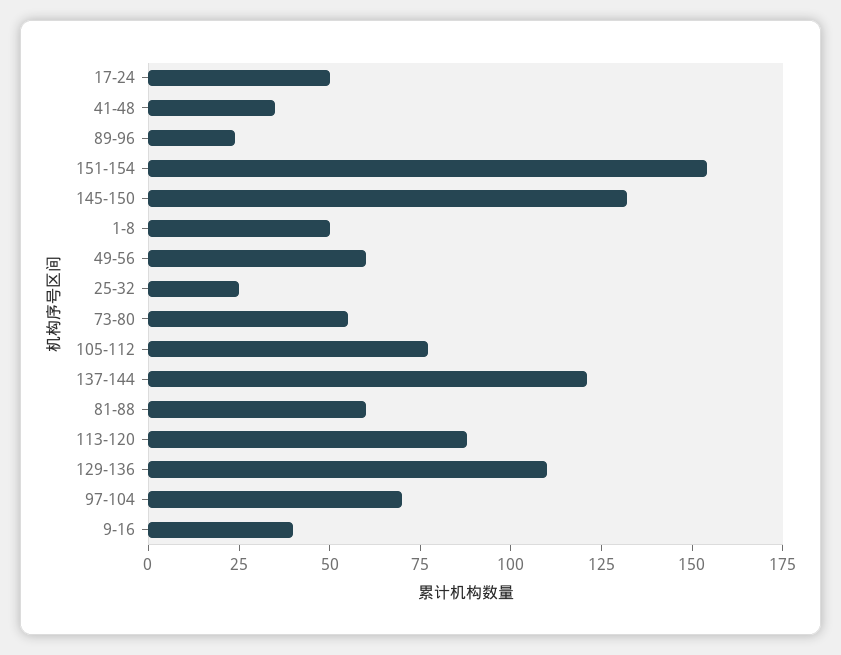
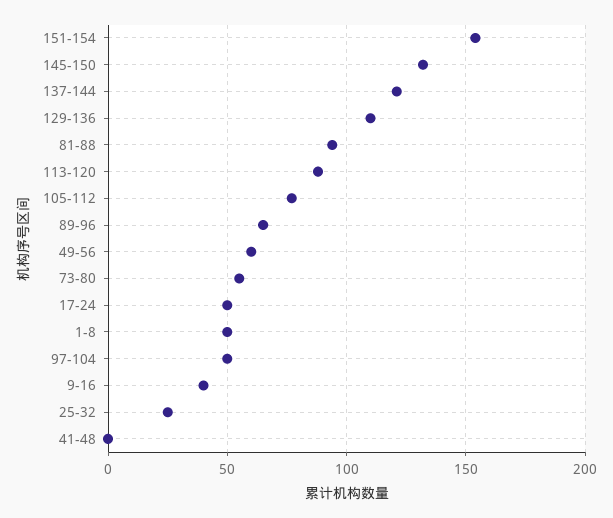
41-48: 35 -> 0
89-96: 25 -> 65
81-88: 60 -> 95
97-104: 70 -> 50

